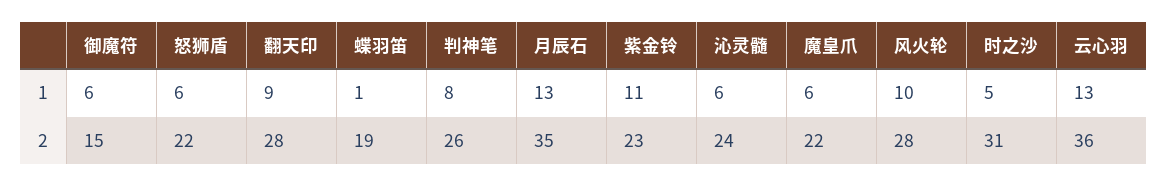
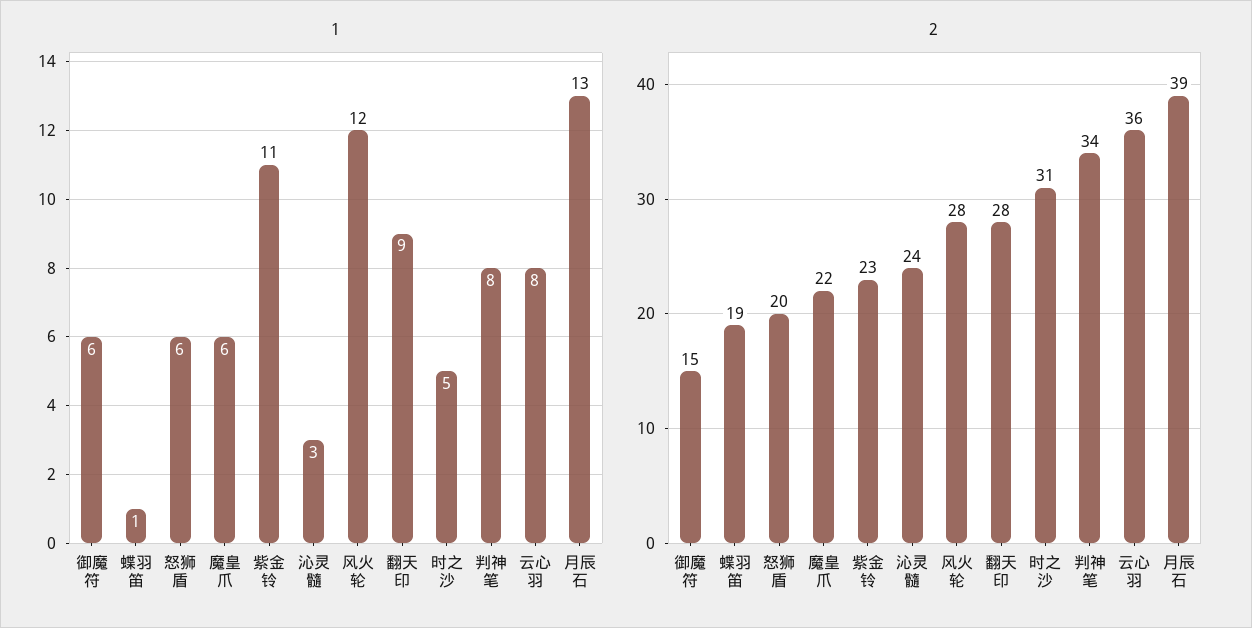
1, 沁灵髓: 6 -> 3
1, 风火轮: 10 -> 12
1, 云心羽: 13 -> 8
2, 怒狮盾: 22 -> 20
2, 判神笔: 26 -> 34
2, 月辰石: 35 -> 39

